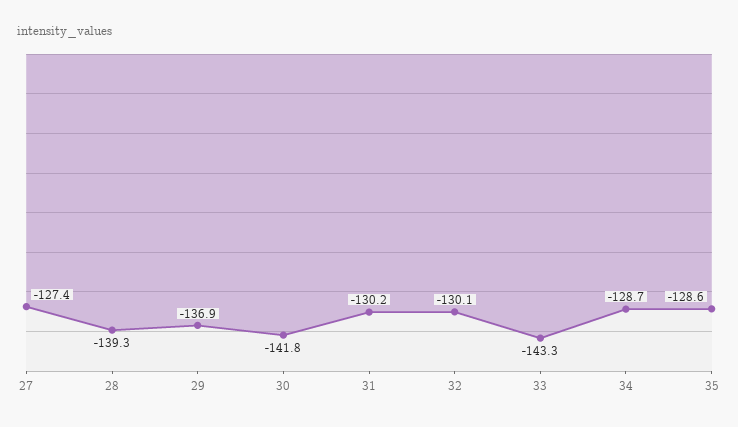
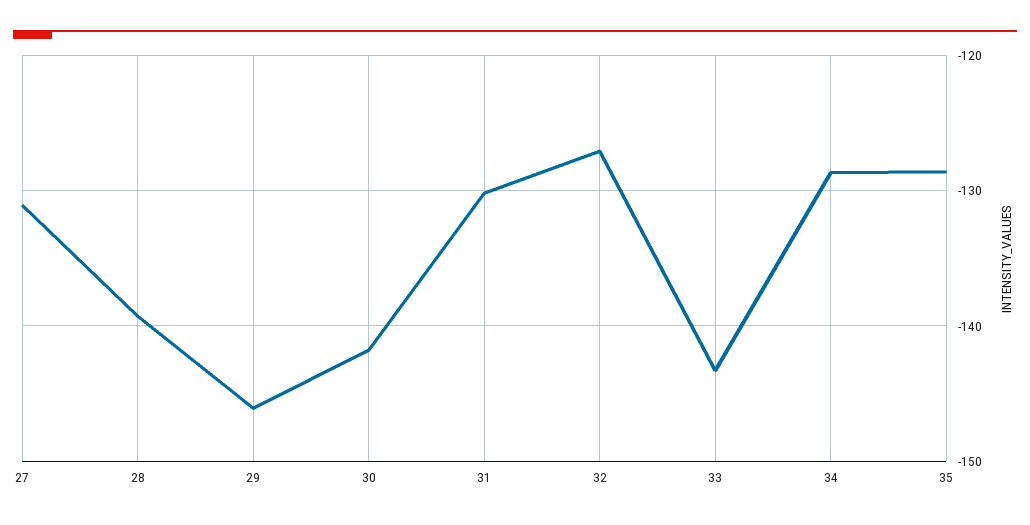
27: -127.4 -> -131
29: -136.9 -> -146
32: -130.1 -> -127

